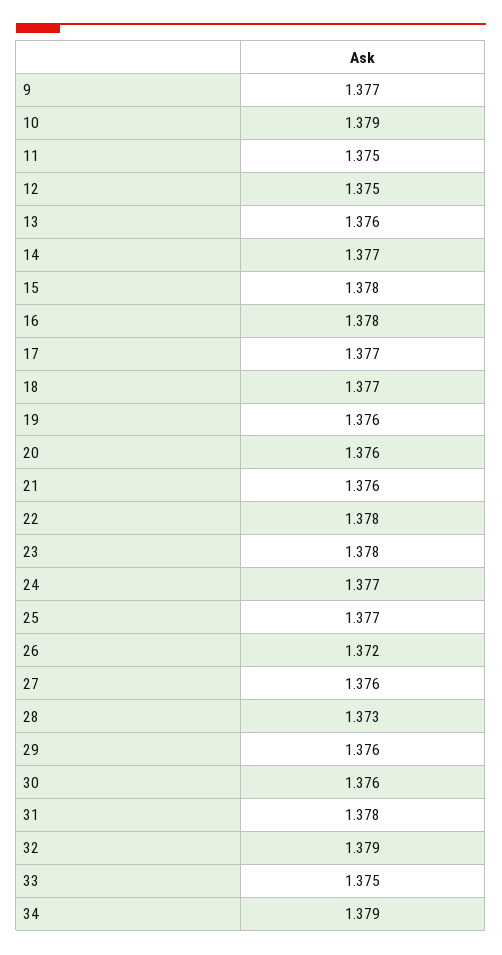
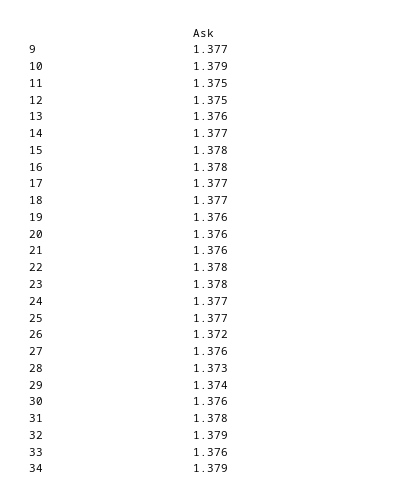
29: 1.376 -> 1.374
33: 1.375 -> 1.376

